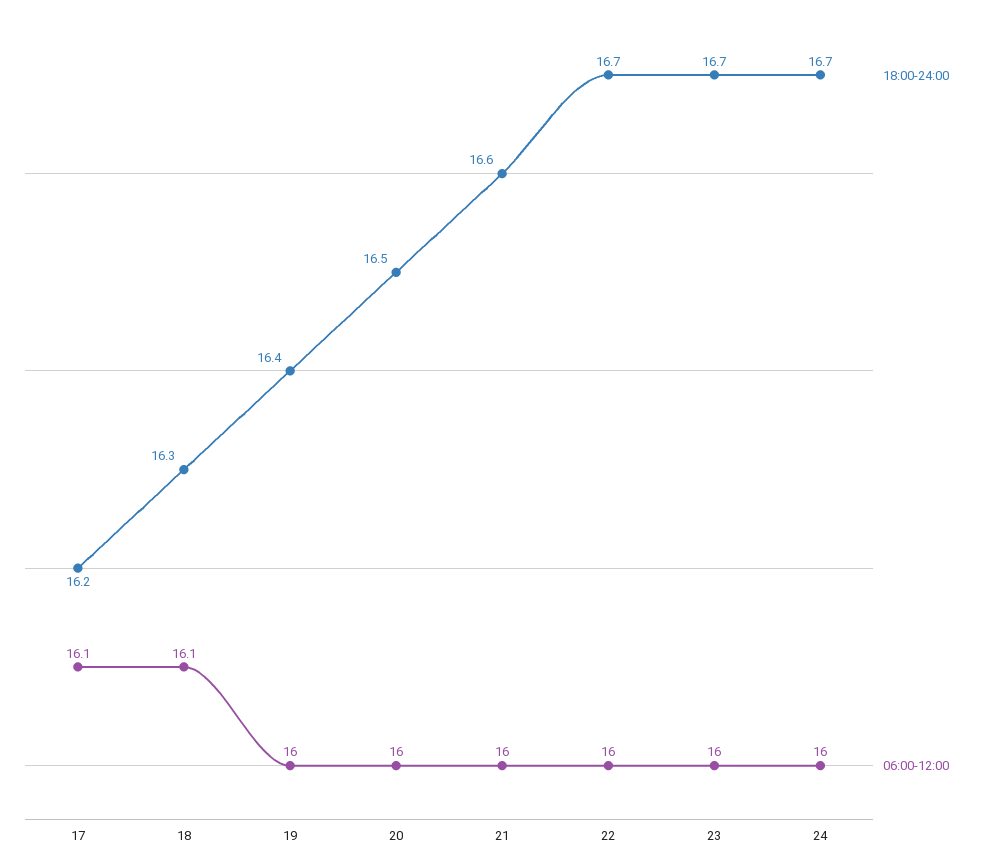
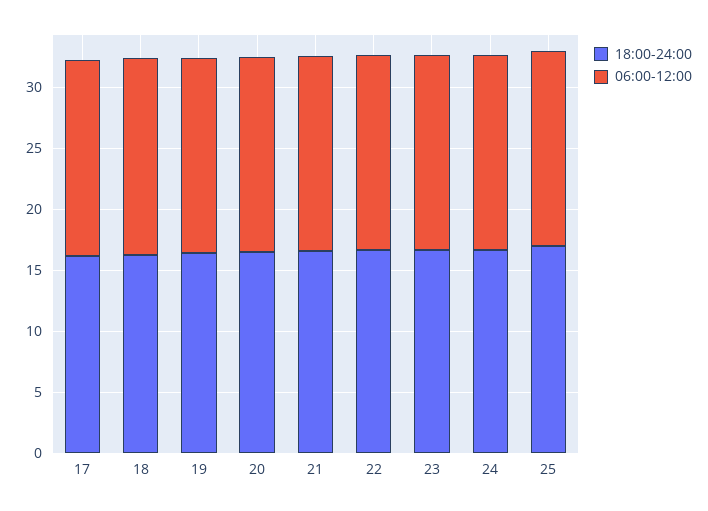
18:00-24:00, 25: none -> 17
06:00-12:00, 25: none -> 16

